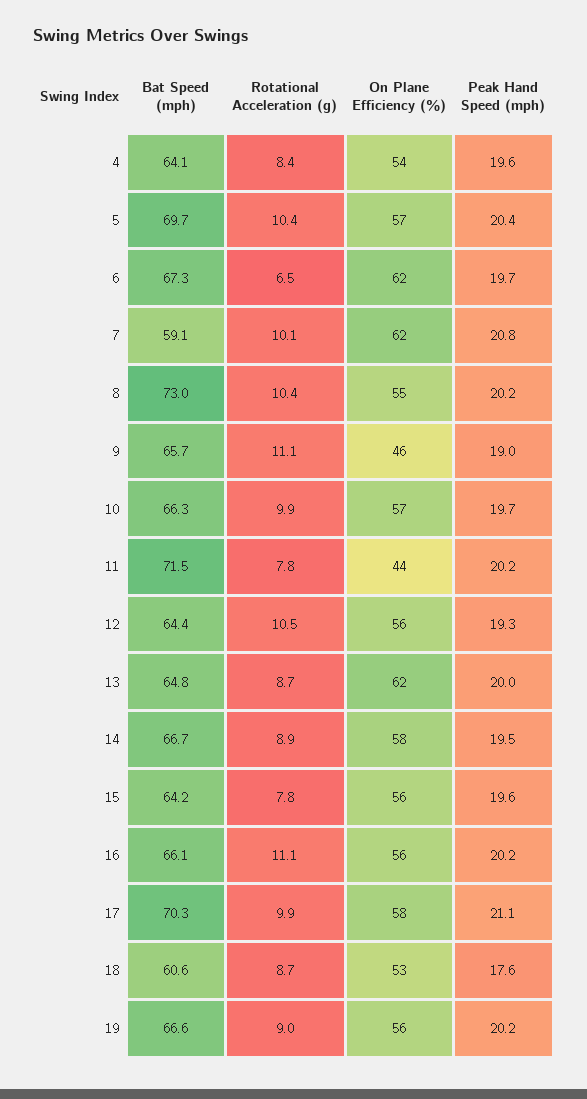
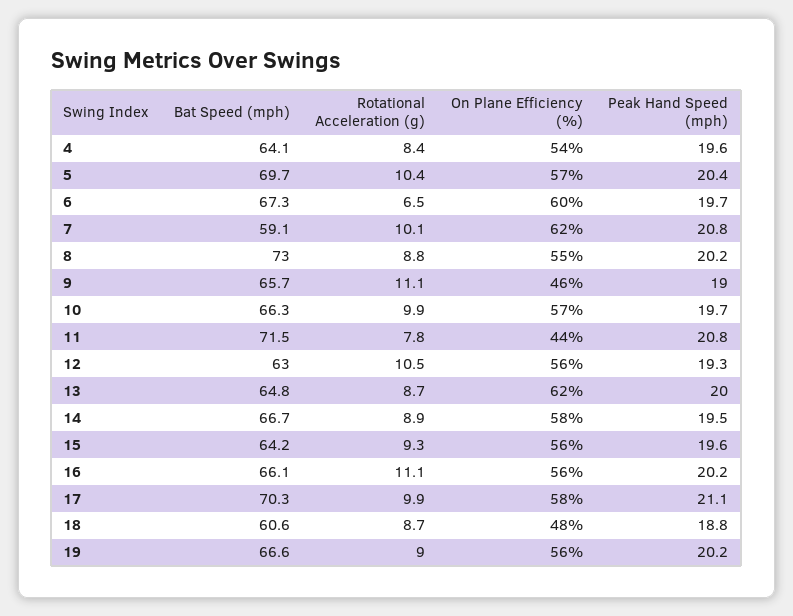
On Plane Efficiency (%), 6: 62 -> 60
Rotational Acceleration (g), 8: 10.4 -> 8.8
Peak Hand Speed (mph), 11: 20.2 -> 20.8
Bat Speed (mph), 12: 64.4 -> 63
Rotational Acceleration (g), 15: 7.8 -> 9.3
On Plane Efficiency (%), 18: 53 -> 48
Peak Hand Speed (mph), 18: 17.6 -> 18.8

